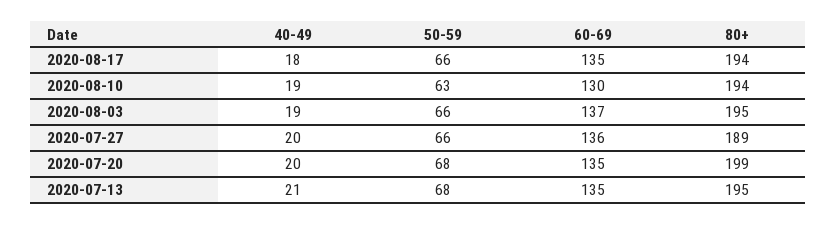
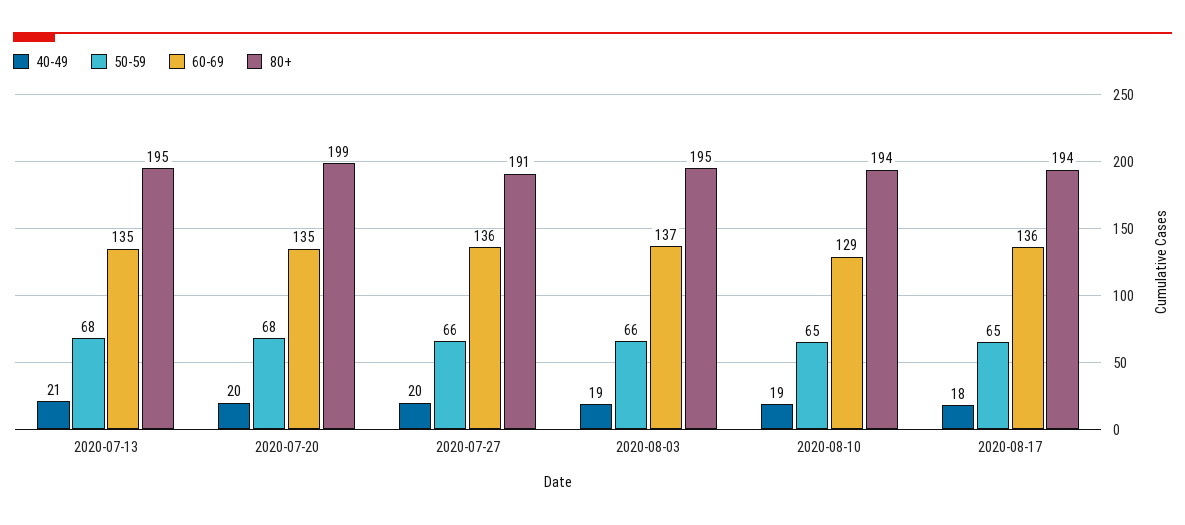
50-59, 2020-08-17: 66 -> 65
60-69, 2020-08-17: 135 -> 136
50-59, 2020-08-10: 63 -> 65
60-69, 2020-08-10: 130 -> 129
80+, 2020-07-27: 189 -> 191

